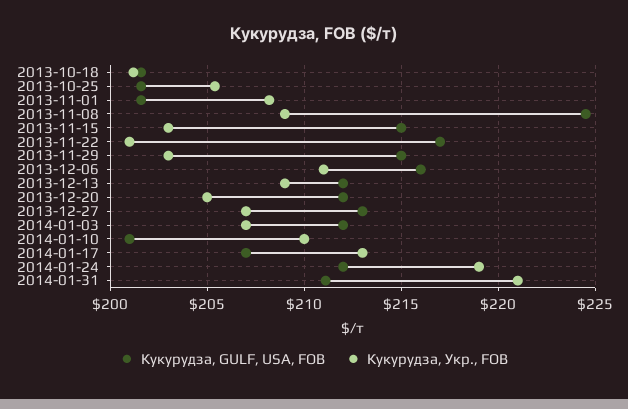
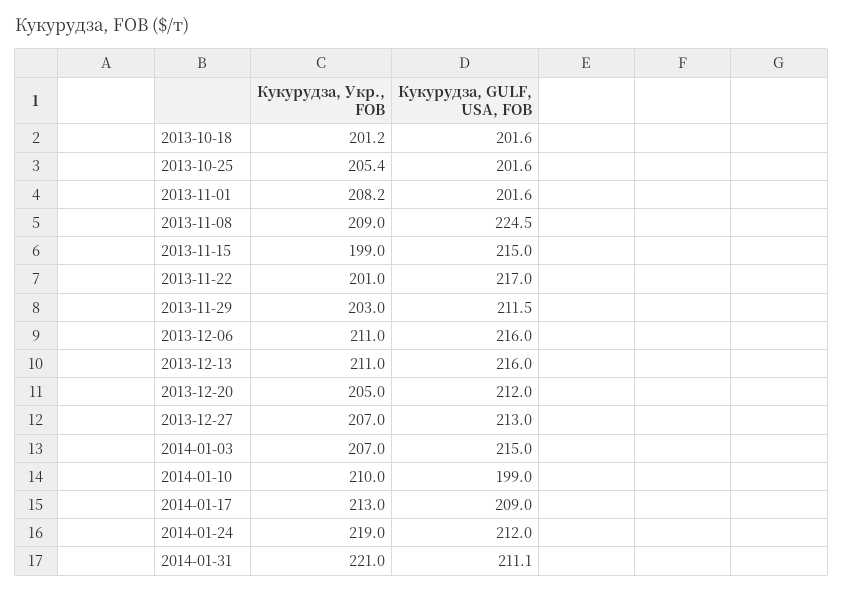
Кукурудза, Укр., FOB, 2013-11-15: 203 -> 199
Кукурудза, GULF, USA, FOB, 2013-11-29: 215 -> 211.5
Кукурудза, GULF, USA, FOB, 2013-12-13: 212 -> 216
Кукурудза, Укр., FOB, 2013-12-13: 209 -> 211
Кукурудза, GULF, USA, FOB, 2014-01-03: 212 -> 215
Кукурудза, GULF, USA, FOB, 2014-01-10: 201 -> 199
Кукурудза, GULF, USA, FOB, 2014-01-17: 207 -> 209

